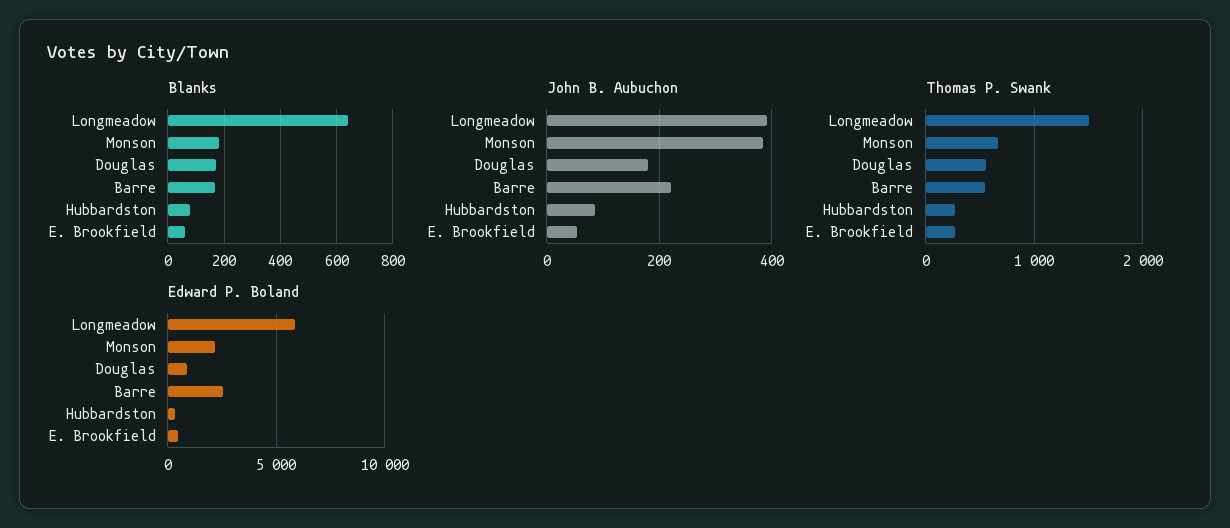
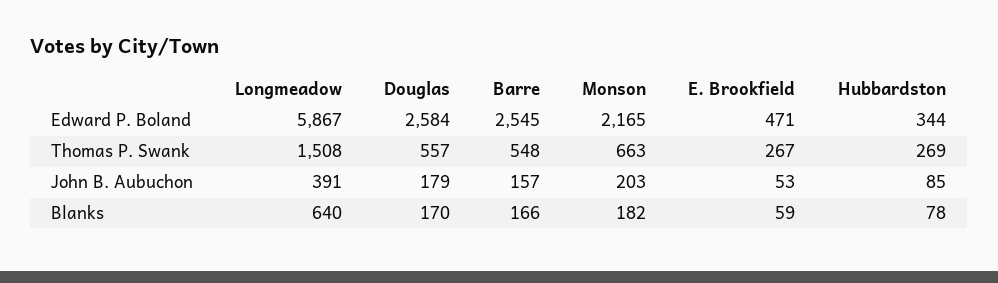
John B. Aubuchon, Monson: 380 -> 203
John B. Aubuchon, Barre: 220 -> 157
Edward P. Boland, Douglas: 1000 -> 2584

